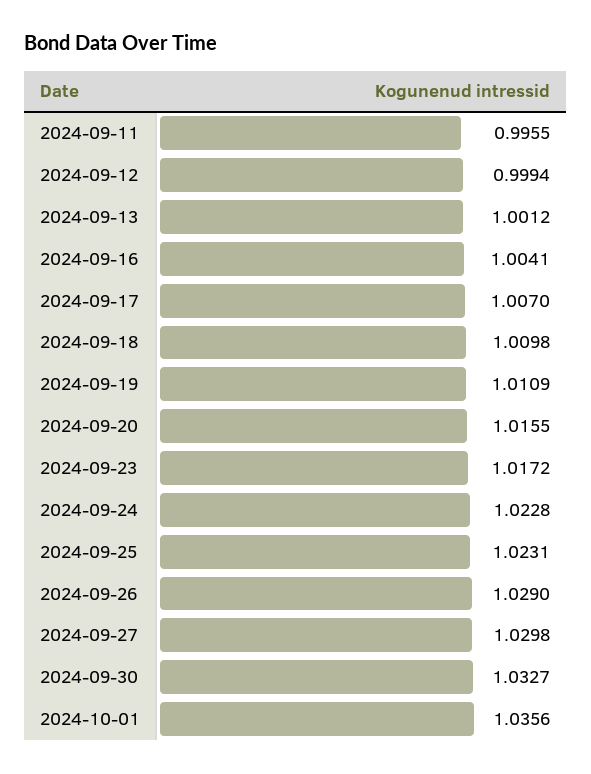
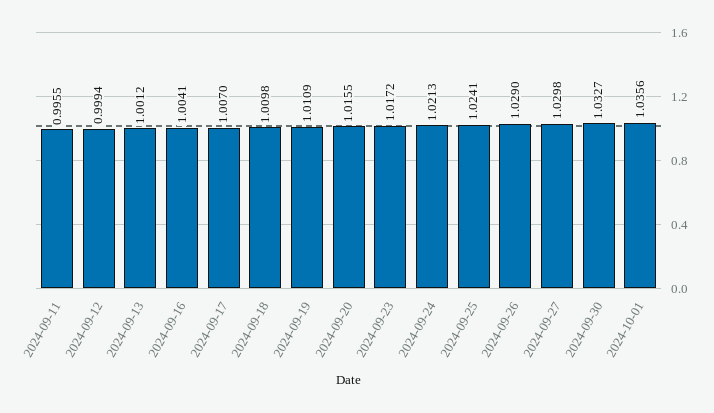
2024-09-24: 1.0228 -> 1.0213
2024-09-25: 1.0231 -> 1.0241

